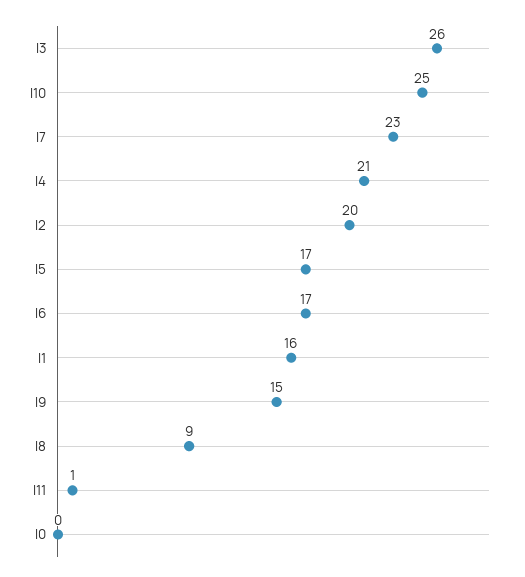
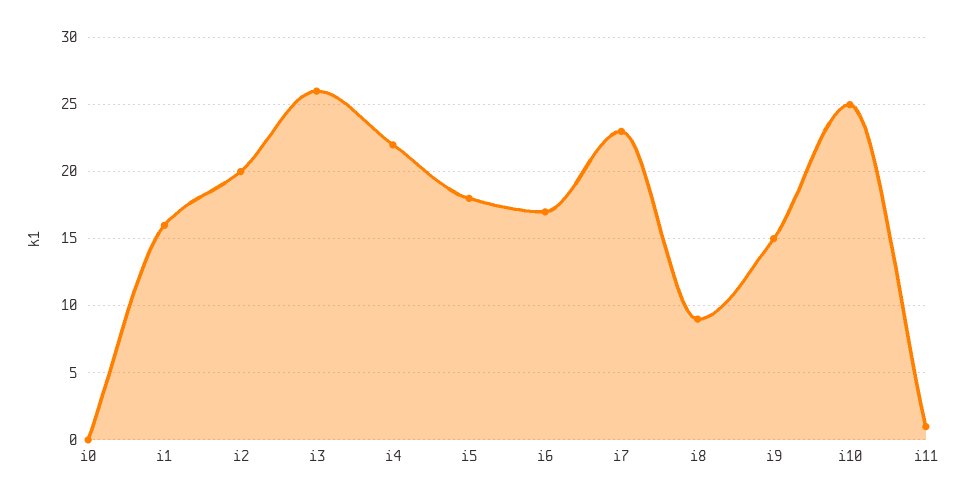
I4: 21 -> 22
I5: 17 -> 18

